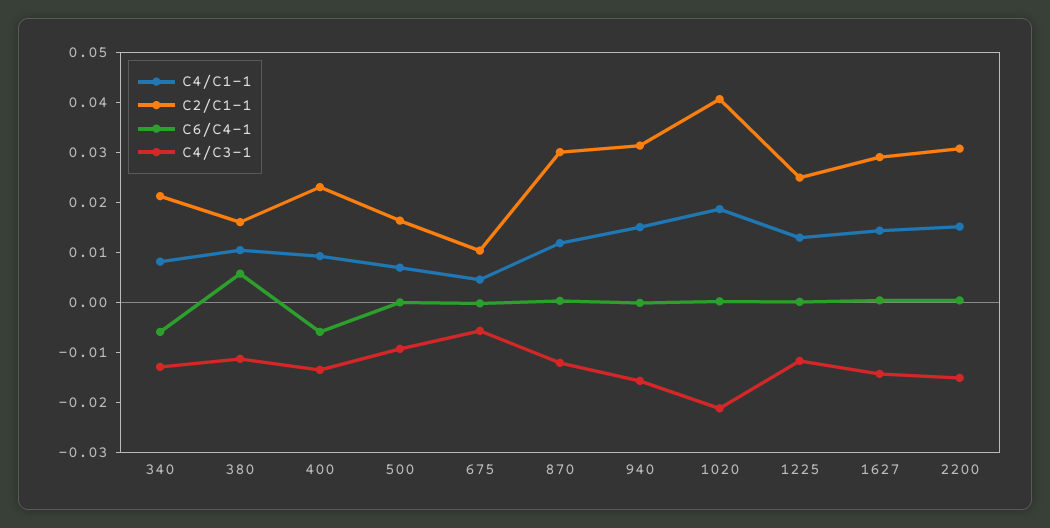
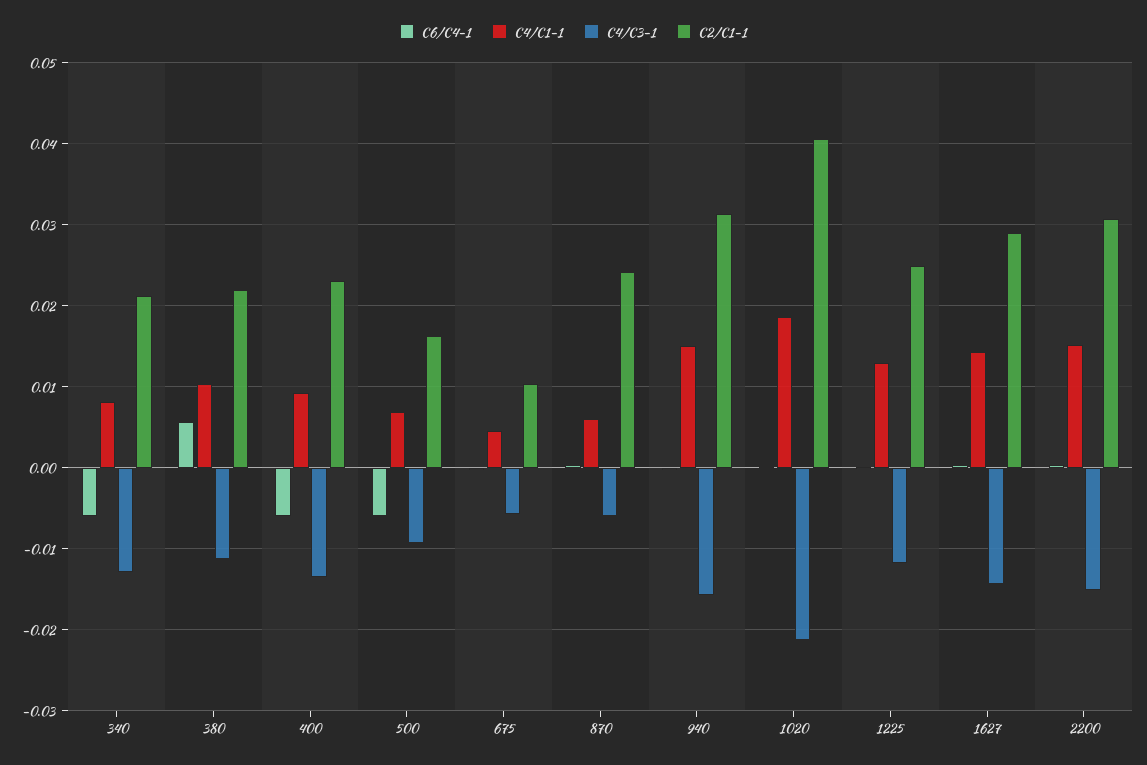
C2/C1-1, 380: 0.016 -> 0.022
C6/C4-1, 500: 0 -> -0.006
C4/C1-1, 870: 0.012 -> 0.006
C2/C1-1, 870: 0.03 -> 0.024
C4/C3-1, 870: -0.012 -> -0.006

